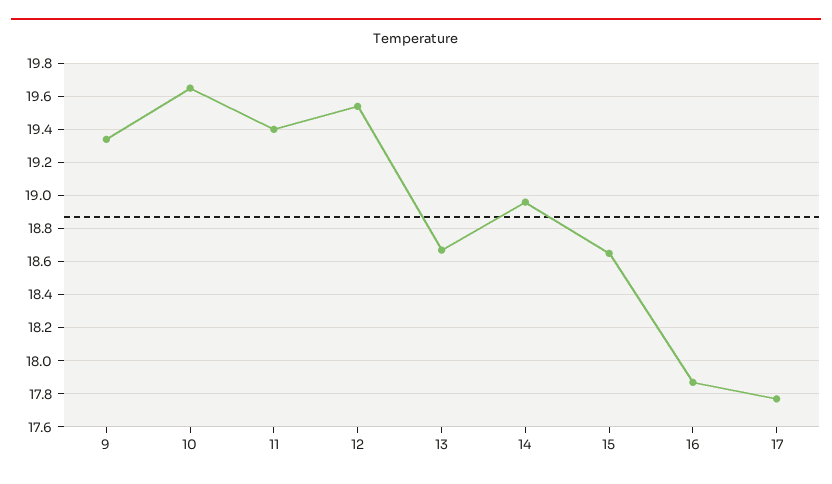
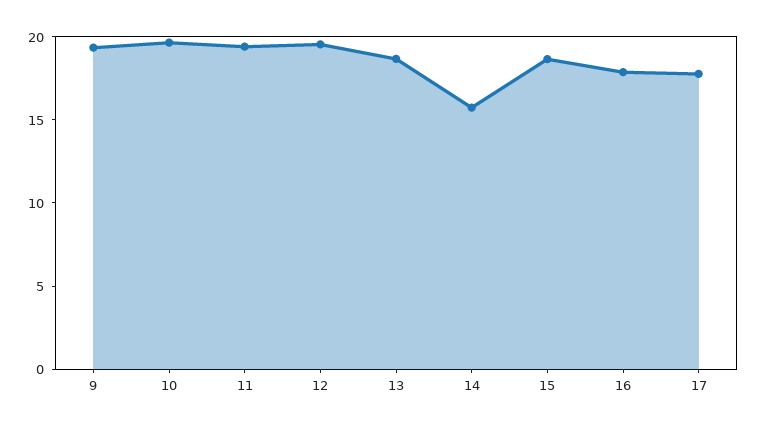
14: 18.95 -> 16

